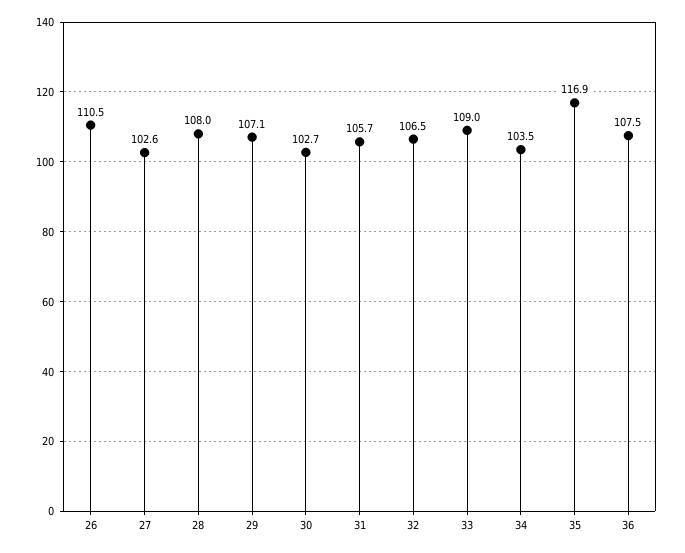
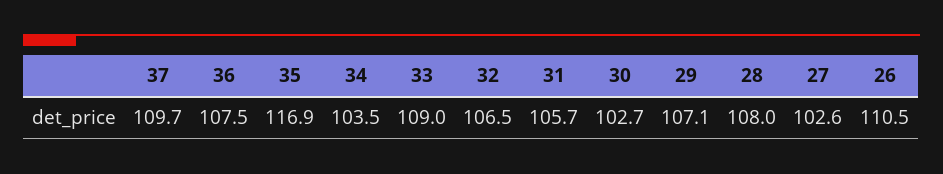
37: none -> 109.7

